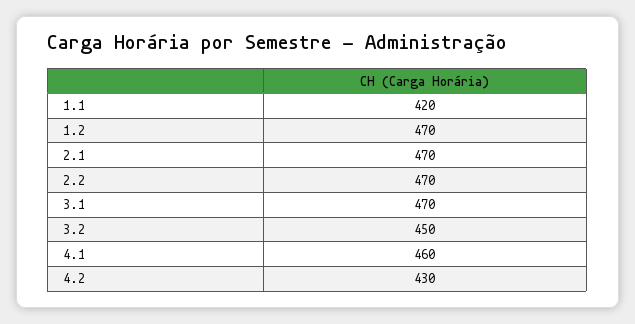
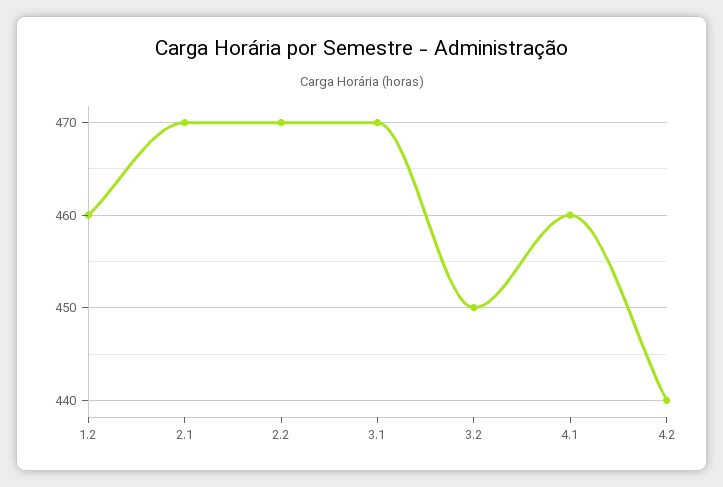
1.1: 420 -> none
1.2: 470 -> 460
4.2: 430 -> 440

